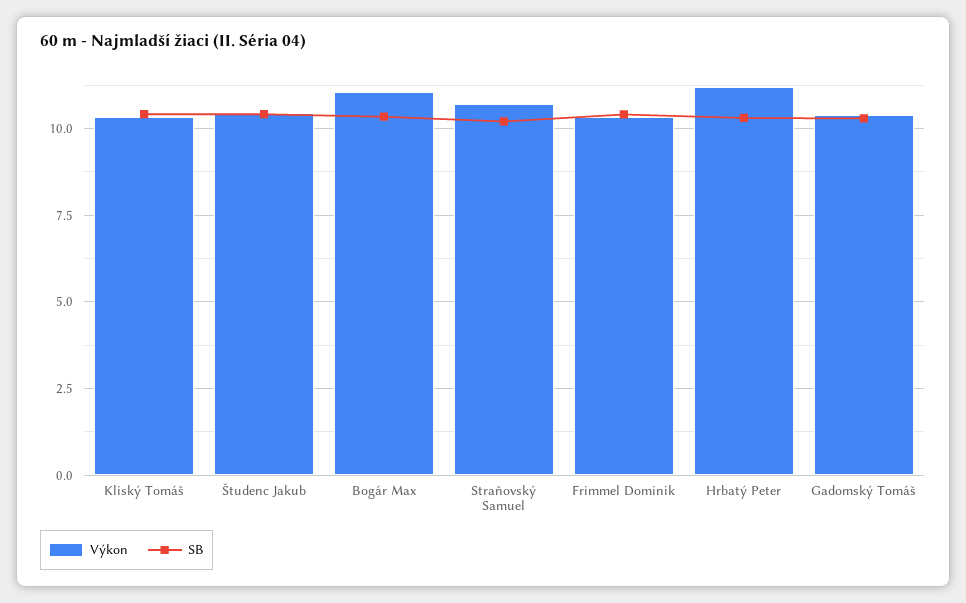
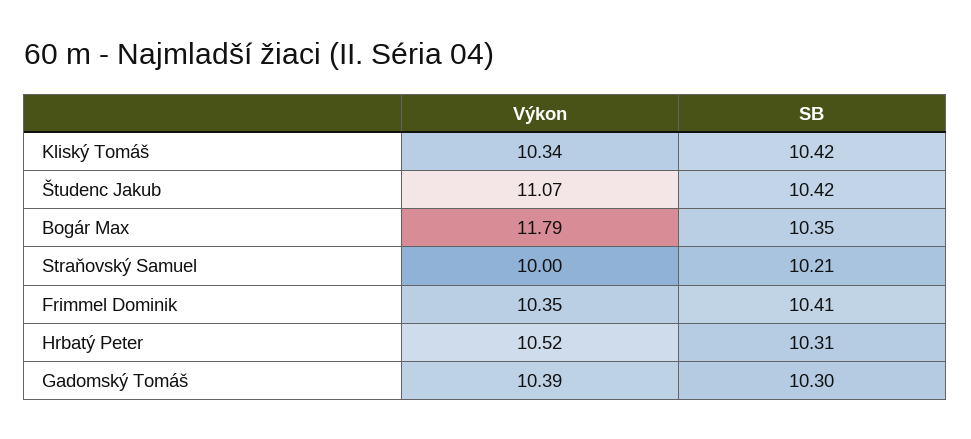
Výkon, Študenc Jakub: 10.5 -> 11.07
Výkon, Bogár Max: 11 -> 11.79
Výkon, Straňovský Samuel: 10.75 -> 10
Výkon, Hrbatý Peter: 11.25 -> 10.52

